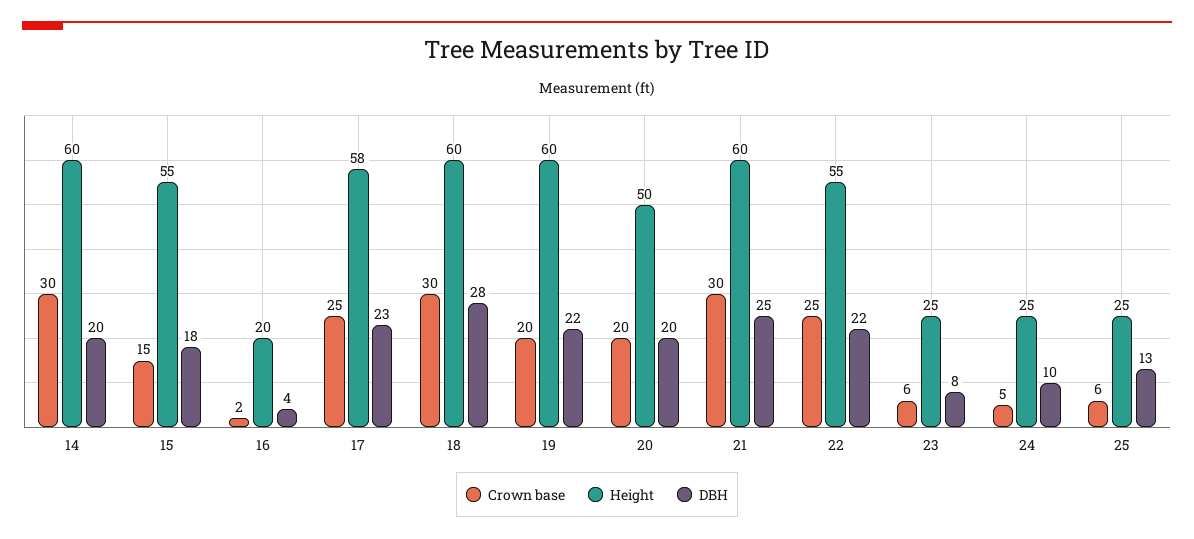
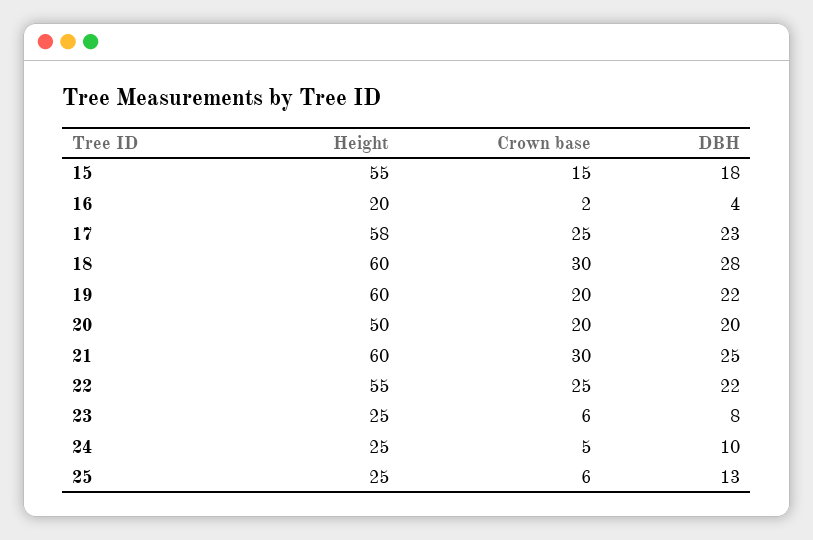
Crown base, 14: 30 -> none
Height, 14: 60 -> none
DBH, 14: 20 -> none

